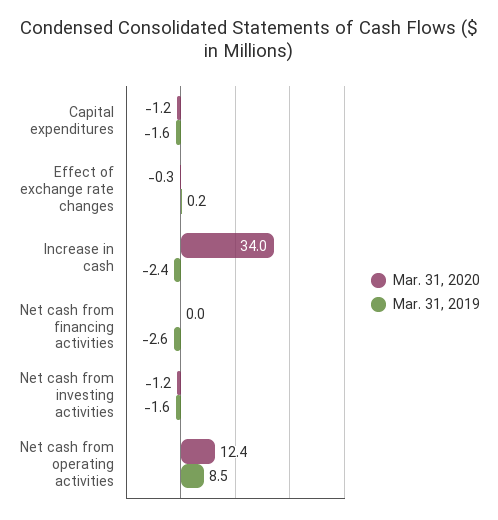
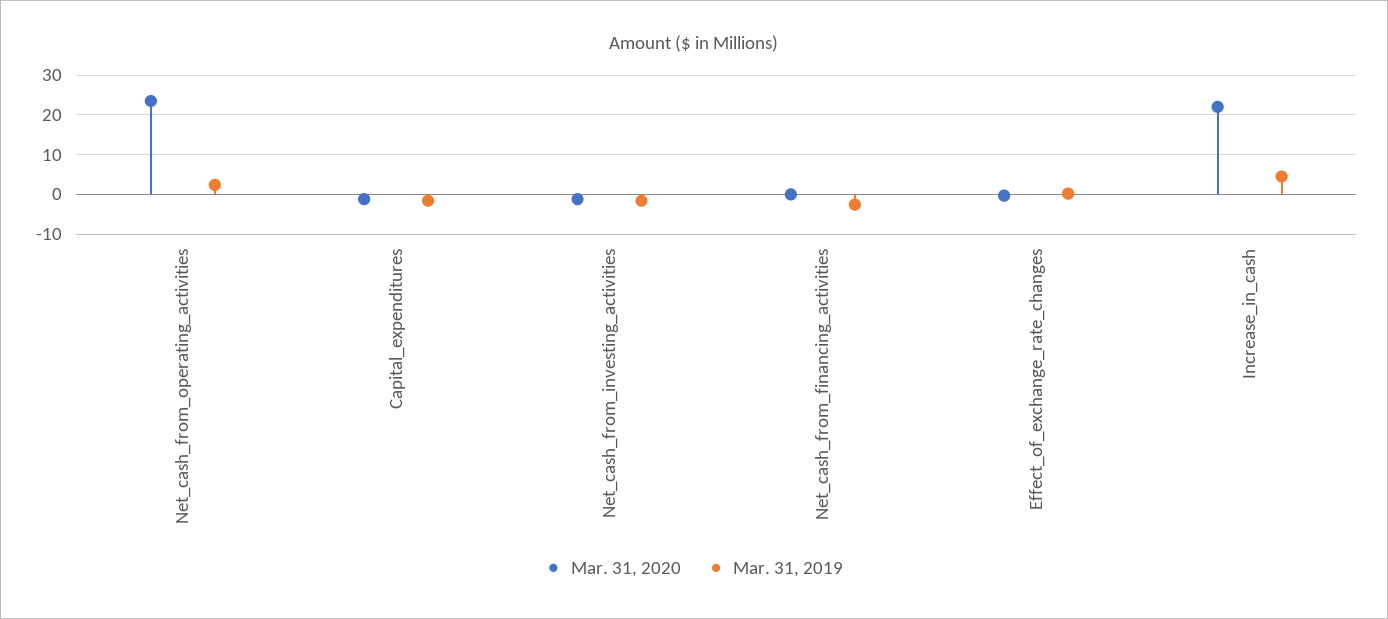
Mar. 31, 2020, Increase in cash: 34 -> 22
Mar. 31, 2019, Increase in cash: -2.4 -> 4
Mar. 31, 2020, Net cash from operating activities: 12.4 -> 24
Mar. 31, 2019, Net cash from operating activities: 8.5 -> 2

